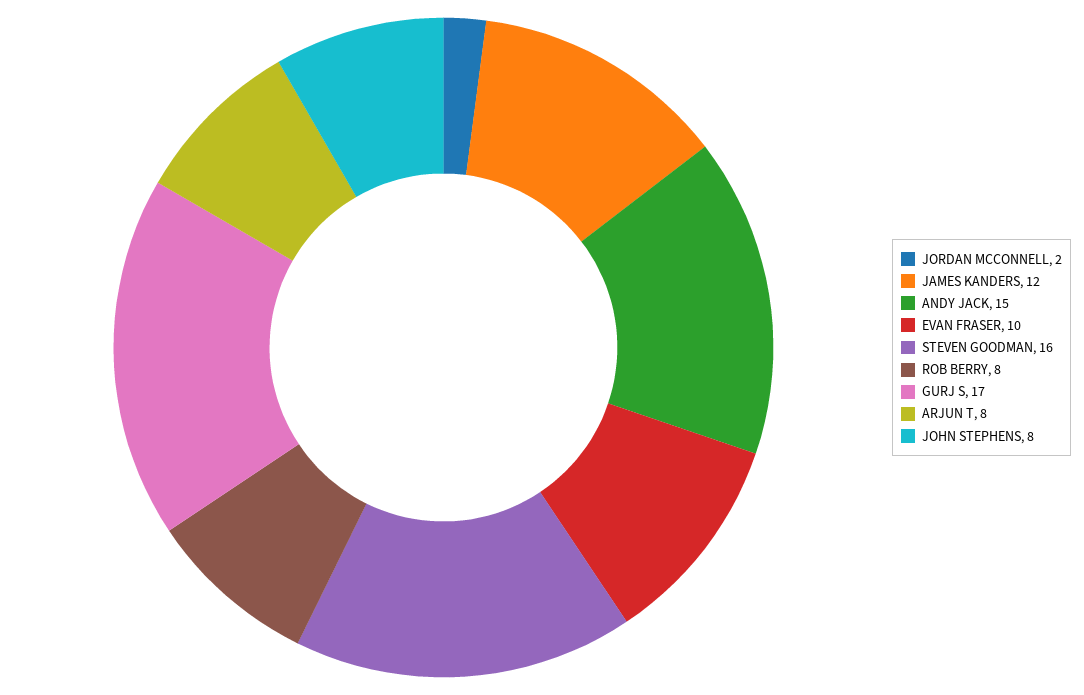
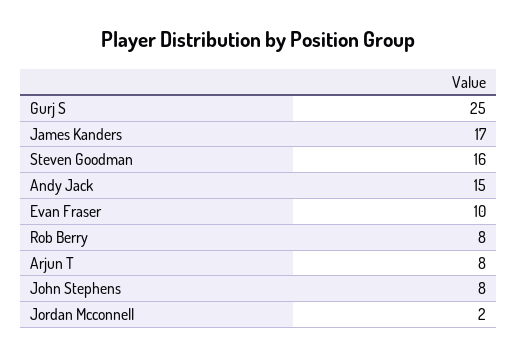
JAMES KANDERS: 12 -> 17
GURJ S: 17 -> 25

